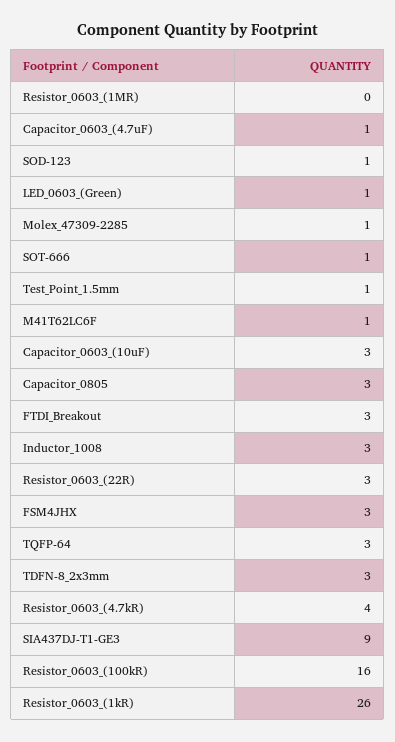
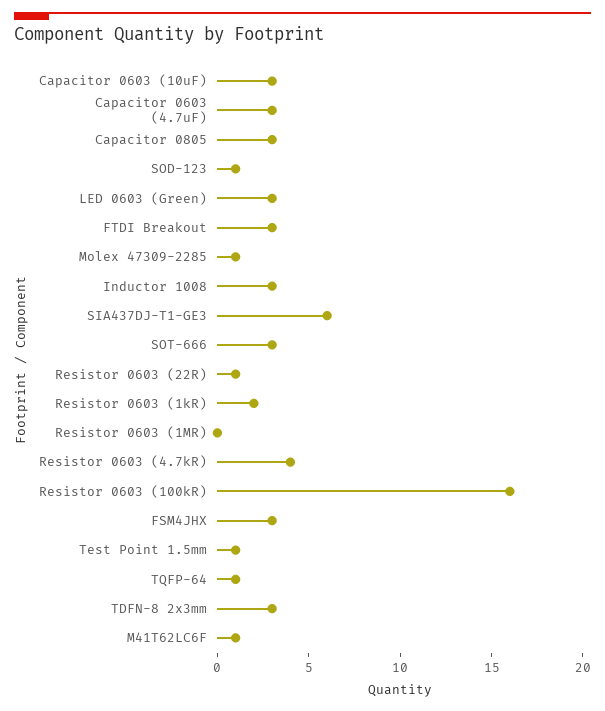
Capacitor_0603_(4.7uF): 1 -> 3
LED_0603_(Green): 1 -> 3
SOT-666: 1 -> 3
Resistor_0603_(22R): 3 -> 1
TQFP-64: 3 -> 1
SIA437DJ-T1-GE3: 9 -> 6
Resistor_0603_(1kR): 26 -> 2

